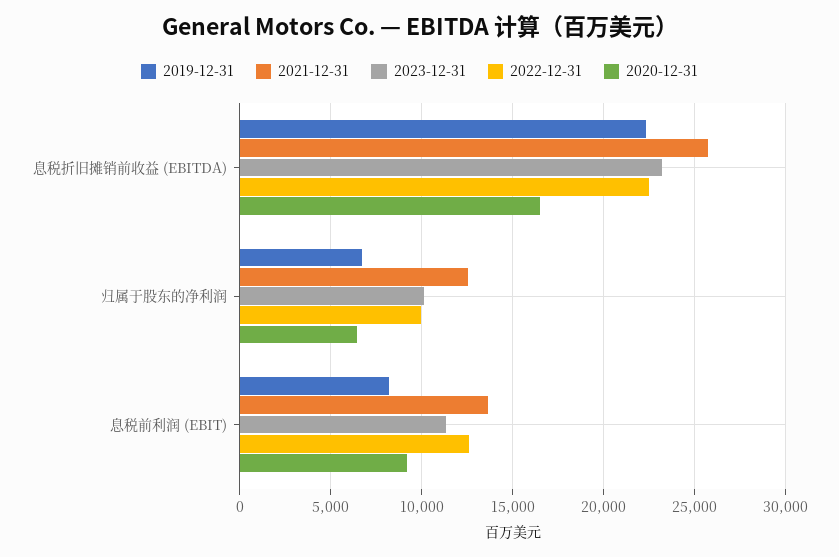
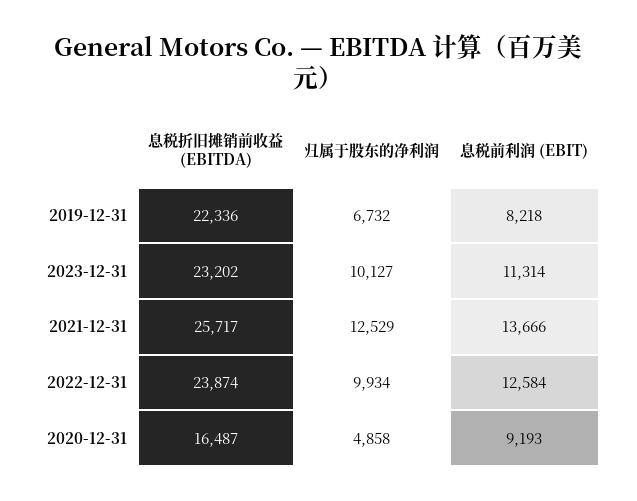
2022-12-31, 息税折旧摊销前收益 (EBITDA): 22500 -> 23874
2020-12-31, 归属于股东的净利润: 6500 -> 4858

